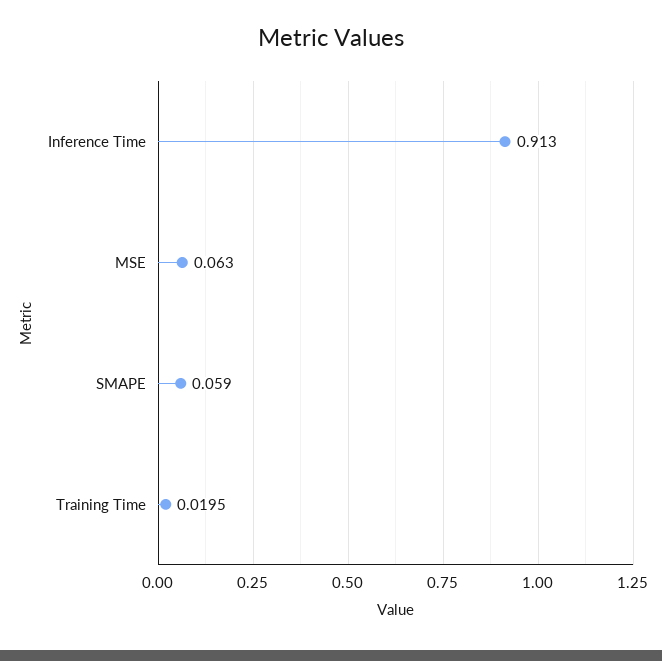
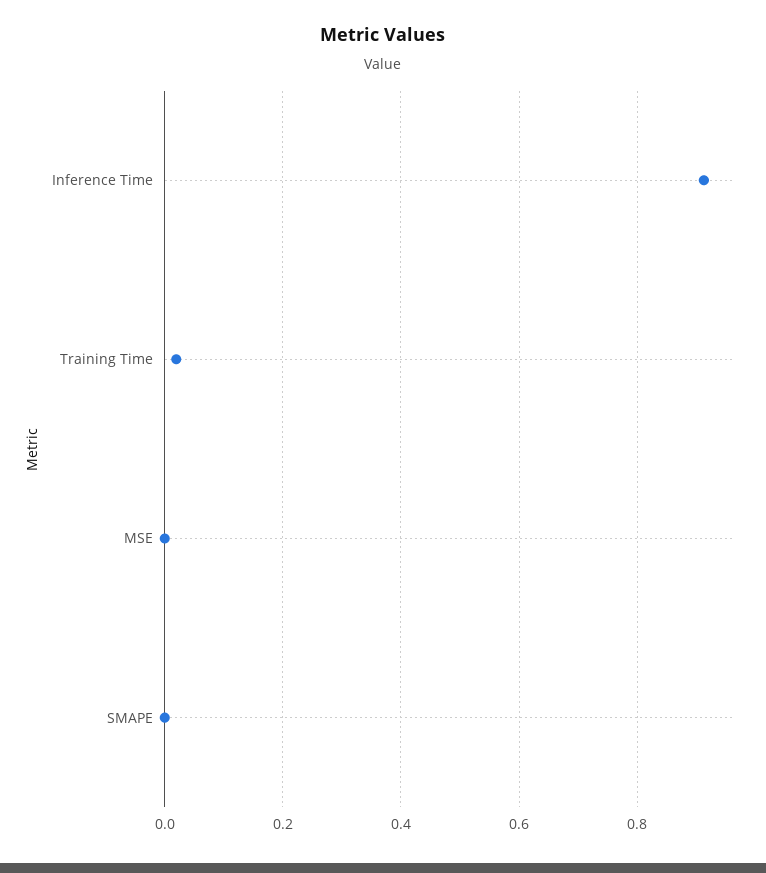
MSE: 0.063 -> 0
SMAPE: 0.059 -> 0

